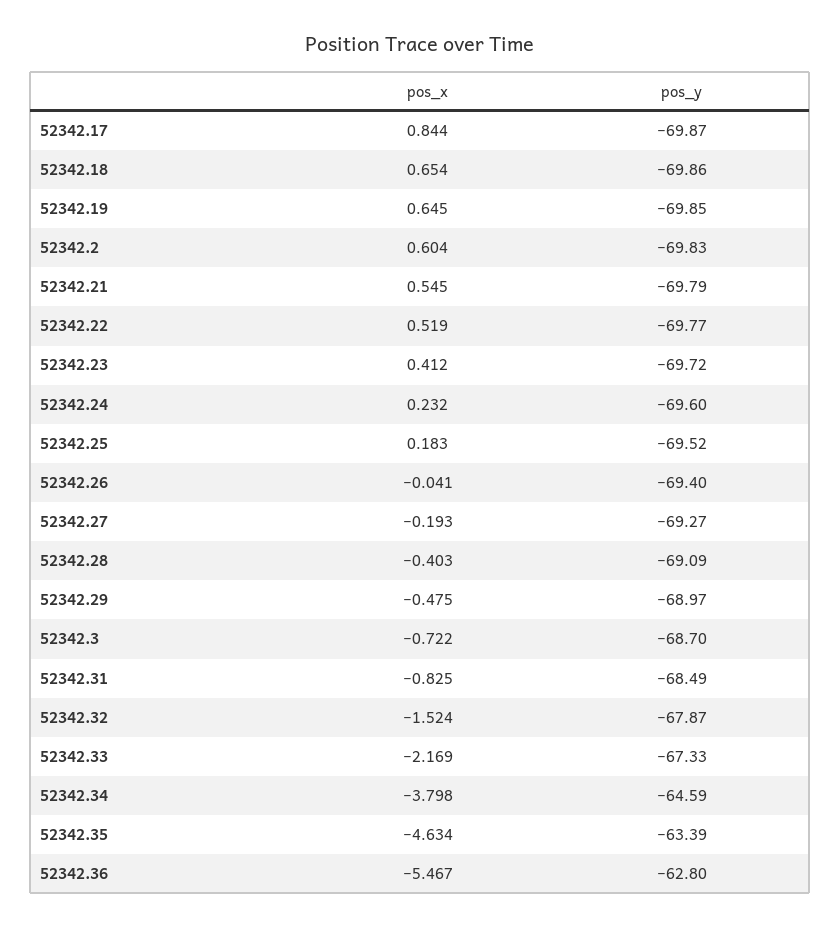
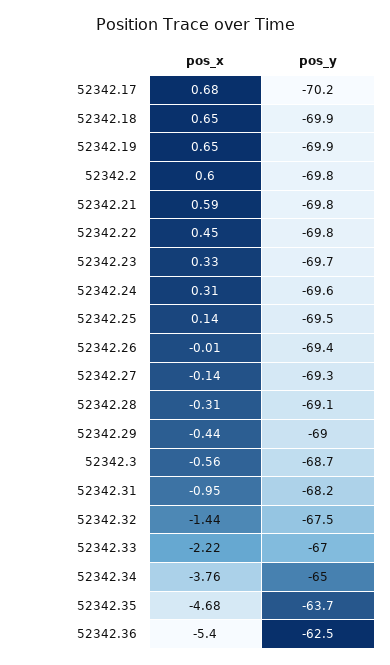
pos_x, 52342.17: 0.844 -> 0.68
pos_y, 52342.17: -69.87 -> -70.2
pos_x, 52342.21: 0.545 -> 0.59
pos_x, 52342.22: 0.519 -> 0.45
pos_x, 52342.23: 0.412 -> 0.33
pos_x, 52342.24: 0.232 -> 0.31
pos_x, 52342.25: 0.183 -> 0.14
pos_x, 52342.26: -0.041 -> -0.01
pos_x, 52342.27: -0.193 -> -0.14
pos_x, 52342.28: -0.403 -> -0.31
pos_x, 52342.29: -0.475 -> -0.44
pos_x, 52342.3: -0.722 -> -0.56
pos_x, 52342.31: -0.825 -> -0.95
pos_y, 52342.31: -68.49 -> -68.2
pos_x, 52342.32: -1.524 -> -1.44
pos_y, 52342.32: -67.87 -> -67.5
pos_x, 52342.33: -2.169 -> -2.22
pos_y, 52342.33: -67.33 -> -67
pos_x, 52342.34: -3.798 -> -3.76
pos_y, 52342.34: -64.59 -> -65
pos_x, 52342.35: -4.634 -> -4.68
pos_y, 52342.35: -63.39 -> -63.7
pos_x, 52342.36: -5.467 -> -5.4
pos_y, 52342.36: -62.8 -> -62.5

